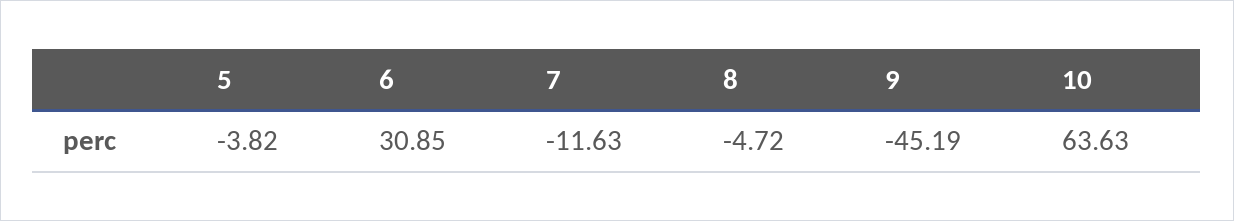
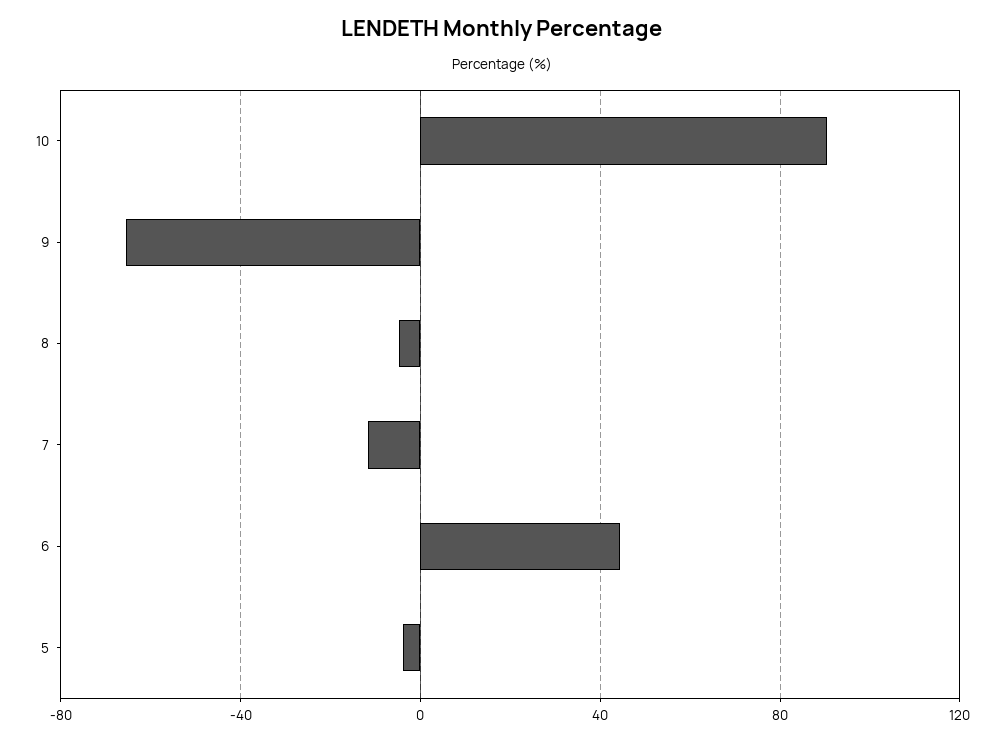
6: 30.85 -> 45
9: -45.19 -> -65
10: 63.63 -> 90

